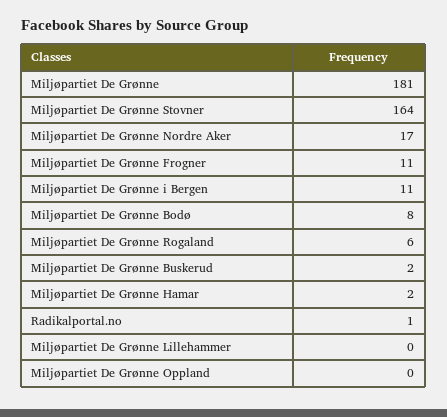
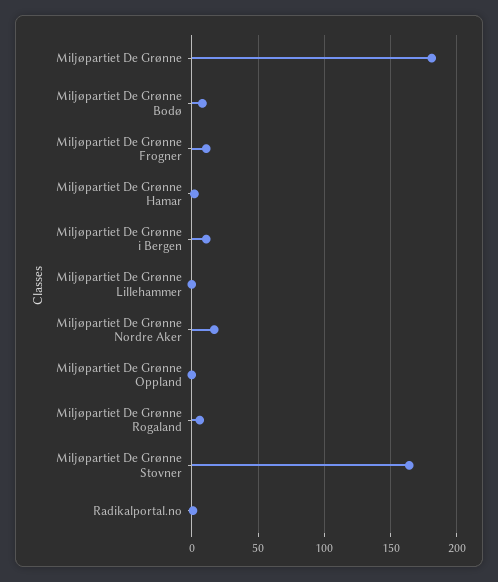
Miljøpartiet De Grønne Buskerud: 2 -> none

